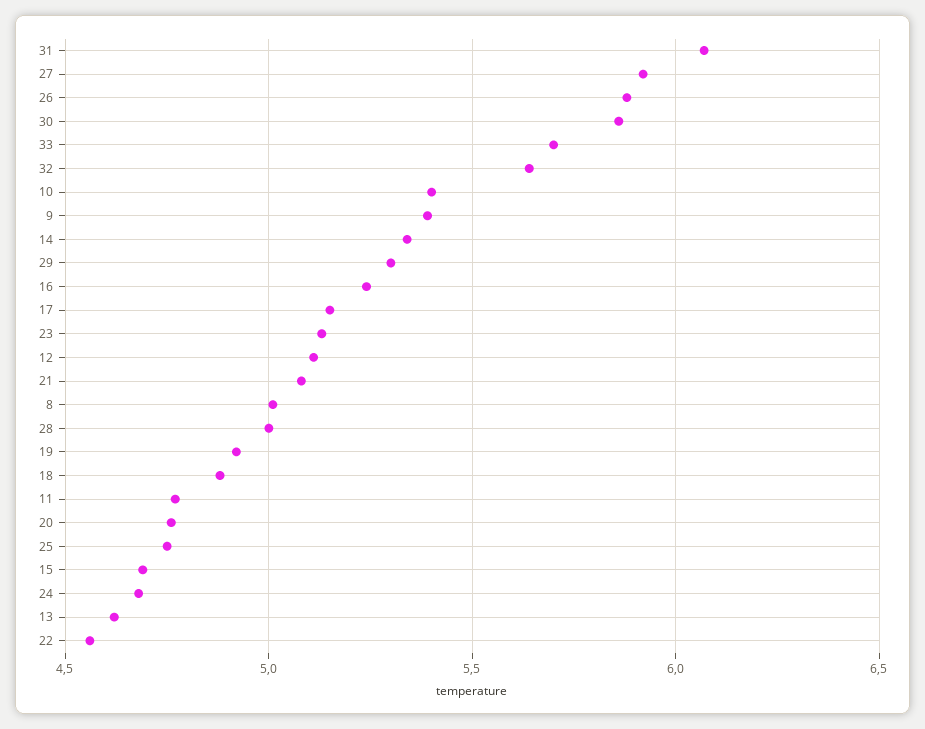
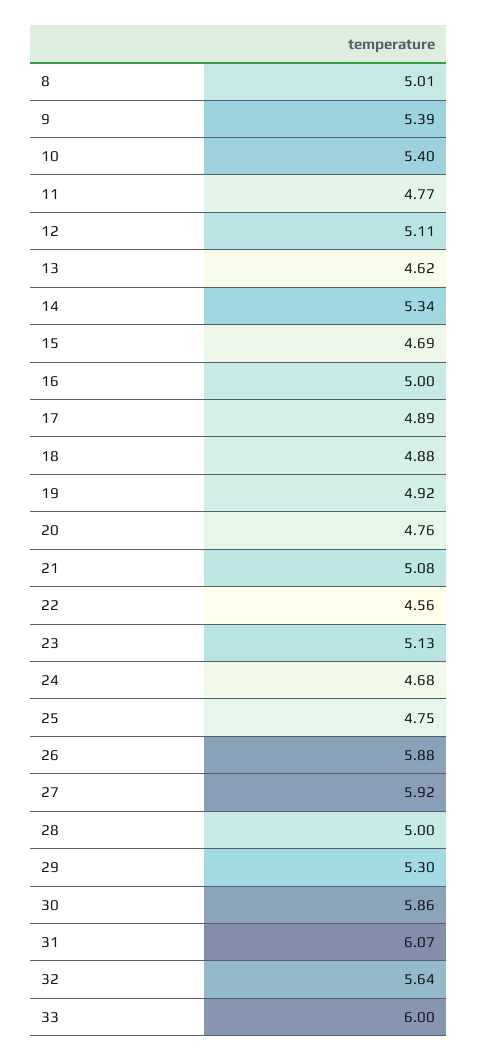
33: 5.7 -> 6
16: 5.25 -> 5
17: 5.15 -> 4.89

